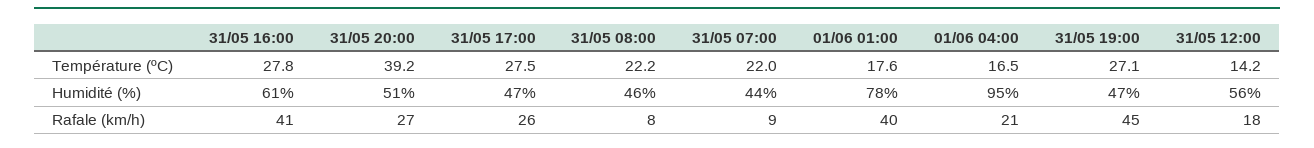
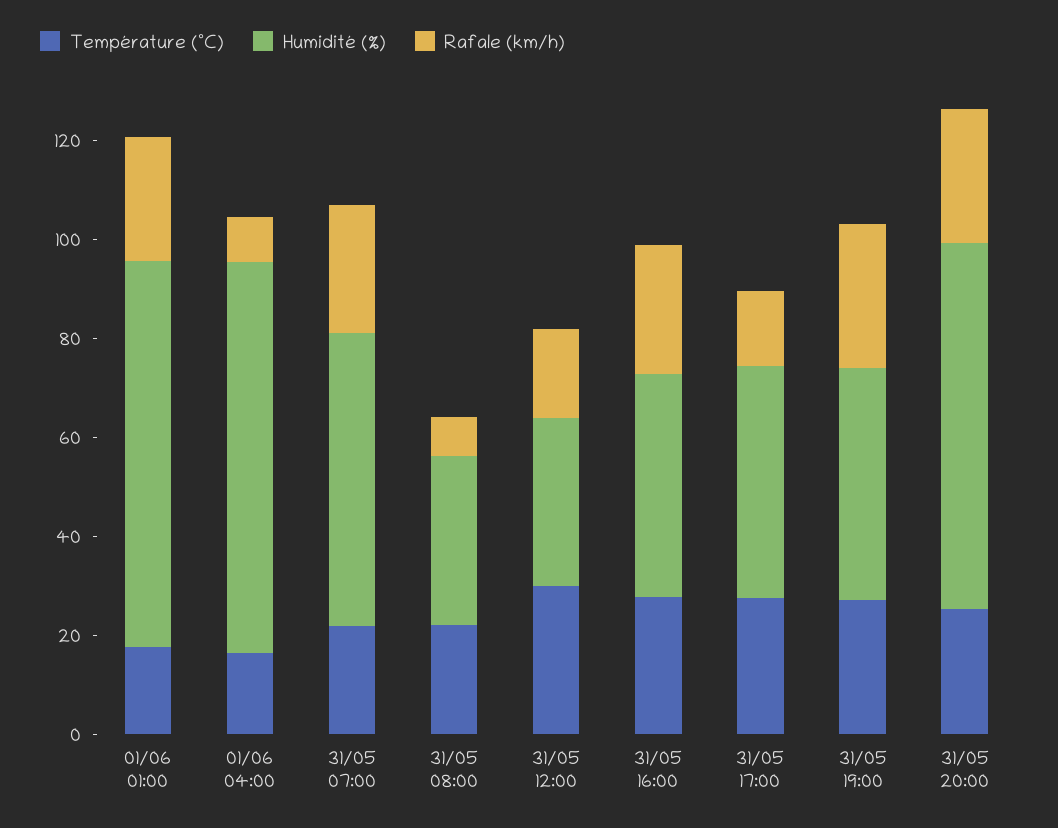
Température (ºC), 31/05 20:00: 39.2 -> 25
Température (ºC), 31/05 12:00: 14.2 -> 30
Humidité (%), 31/05 16:00: 61 -> 45
Humidité (%), 31/05 20:00: 51 -> 75
Humidité (%), 31/05 08:00: 46 -> 35
Humidité (%), 31/05 07:00: 44 -> 60
Humidité (%), 01/06 04:00: 95 -> 80
Humidité (%), 31/05 12:00: 56 -> 35
Rafale (km/h), 31/05 16:00: 41 -> 25
Rafale (km/h), 31/05 17:00: 26 -> 15
Rafale (km/h), 31/05 07:00: 9 -> 25
Rafale (km/h), 01/06 01:00: 40 -> 25
Rafale (km/h), 01/06 04:00: 21 -> 10
Rafale (km/h), 31/05 19:00: 45 -> 30

